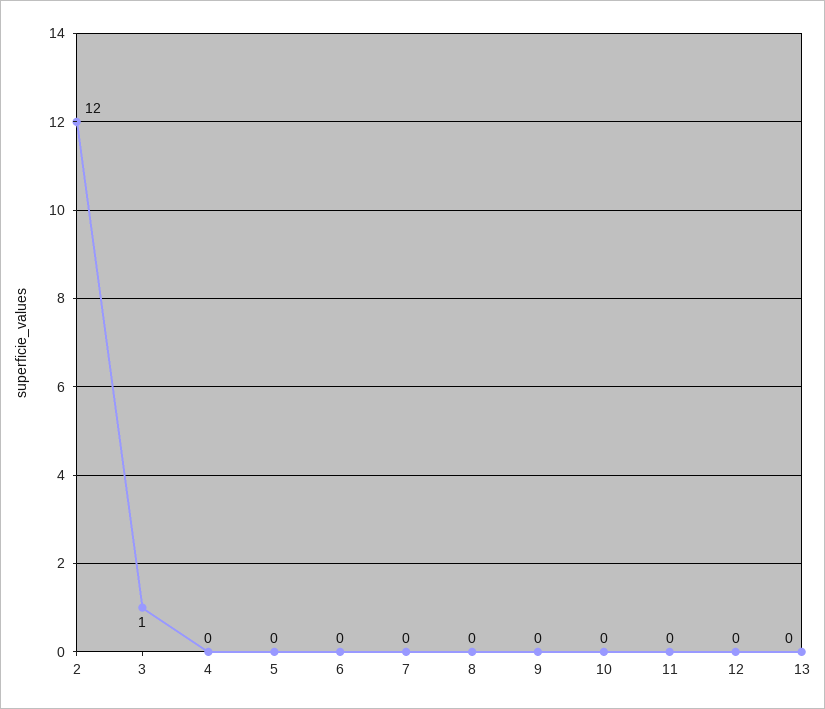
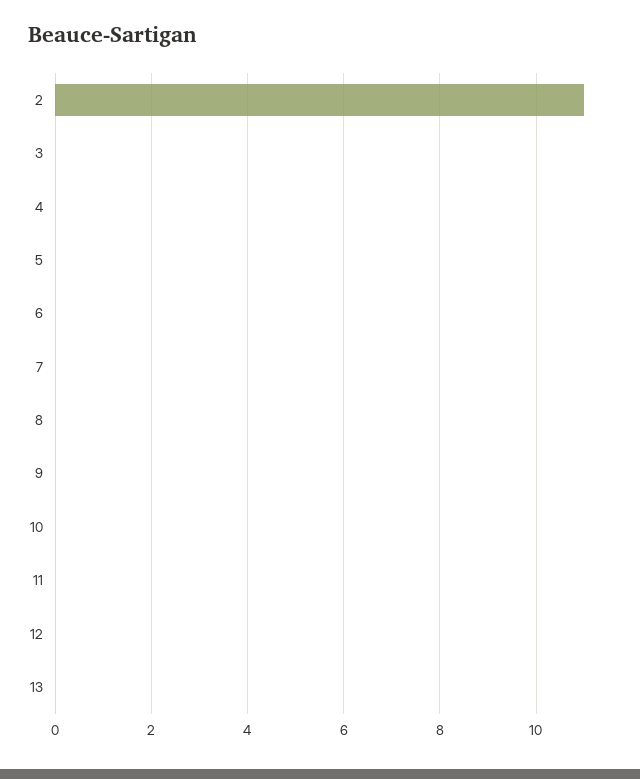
2: 12 -> 11
3: 1 -> 0

